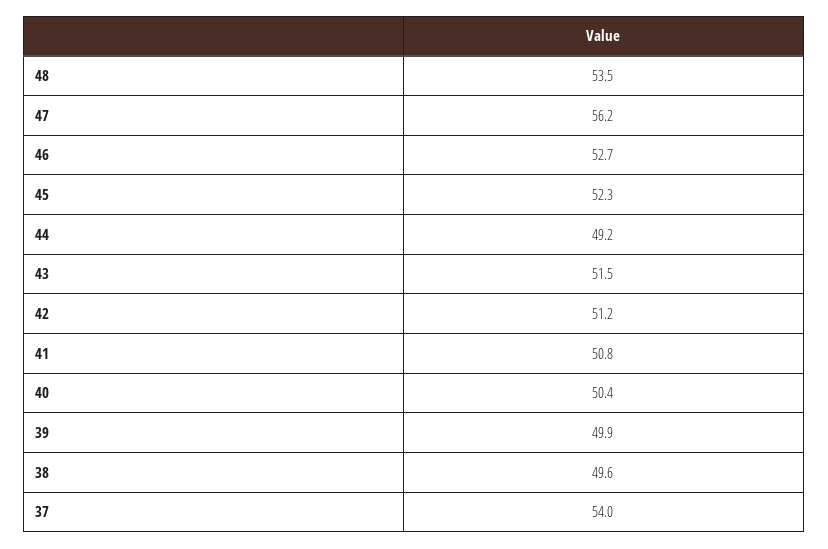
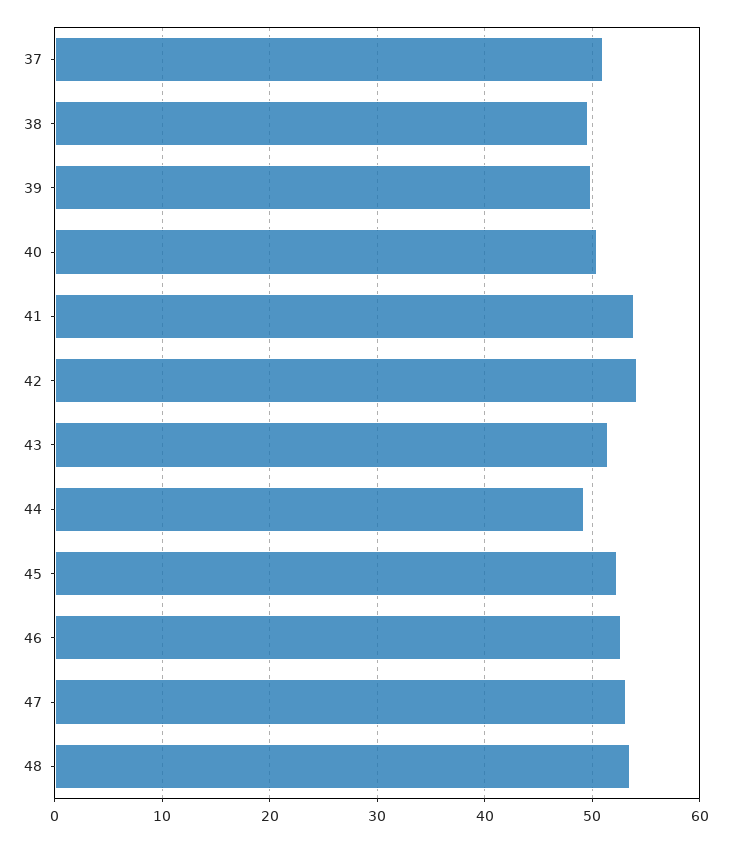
47: 56.2 -> 53
42: 51.2 -> 54
41: 50.8 -> 54
37: 54 -> 51

